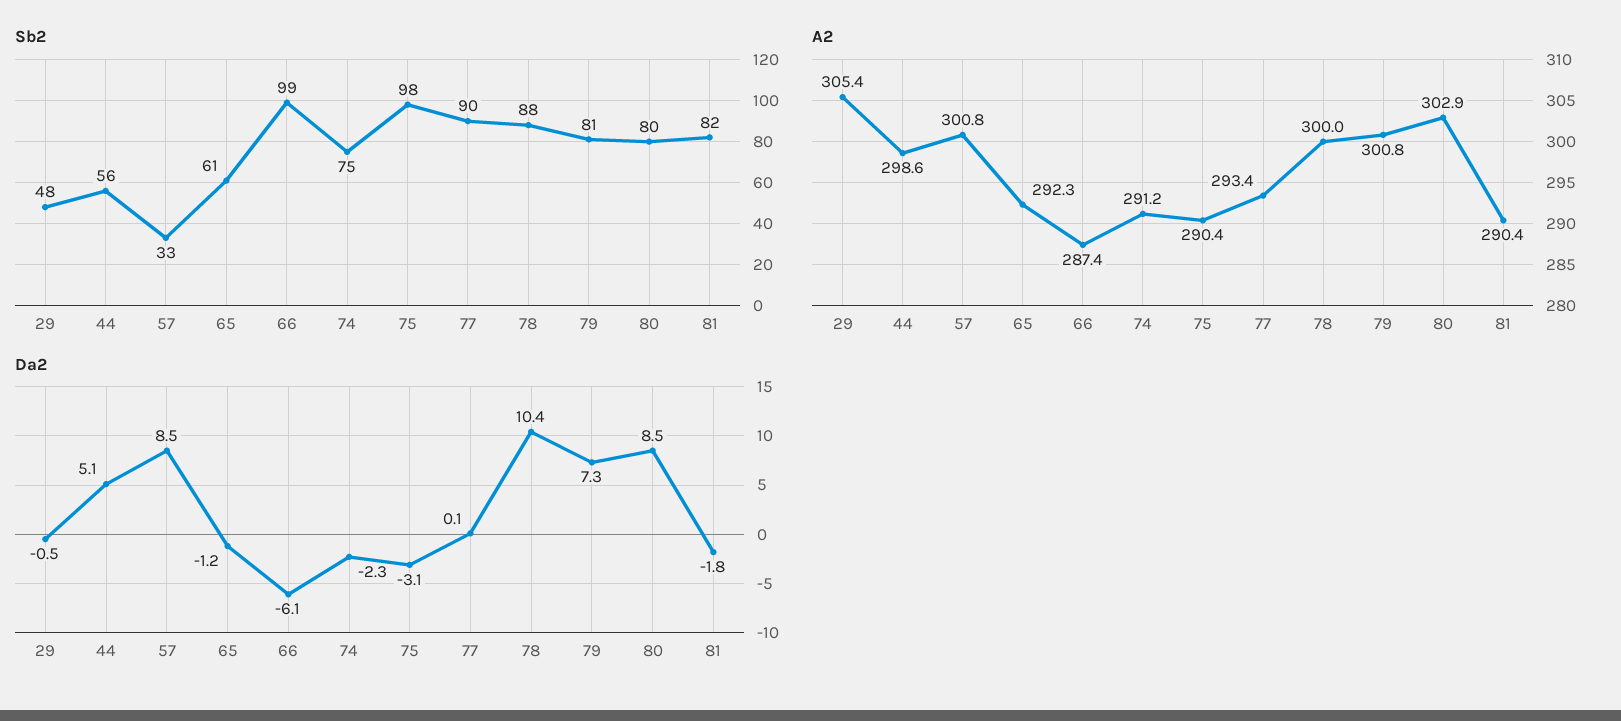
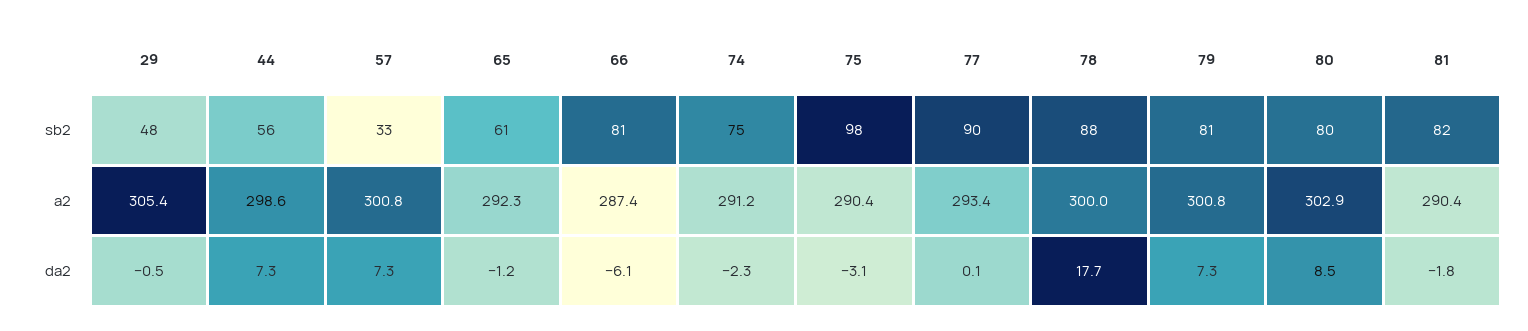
Sb2, 66: 99 -> 81
Da2, 44: 5.1 -> 7.3
Da2, 57: 8.5 -> 7.3
Da2, 78: 10.4 -> 17.7

